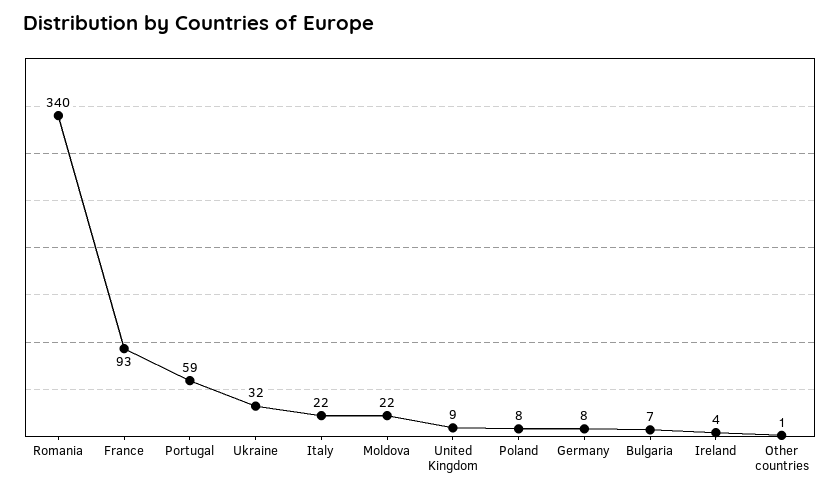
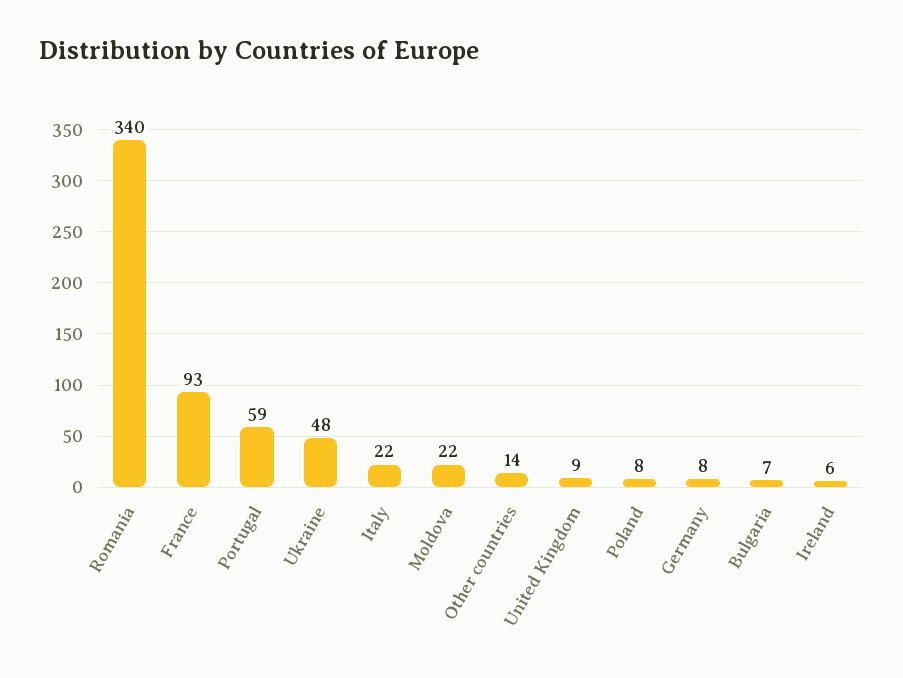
Ukraine: 32 -> 48
Ireland: 4 -> 6
Other countries: 1 -> 14

